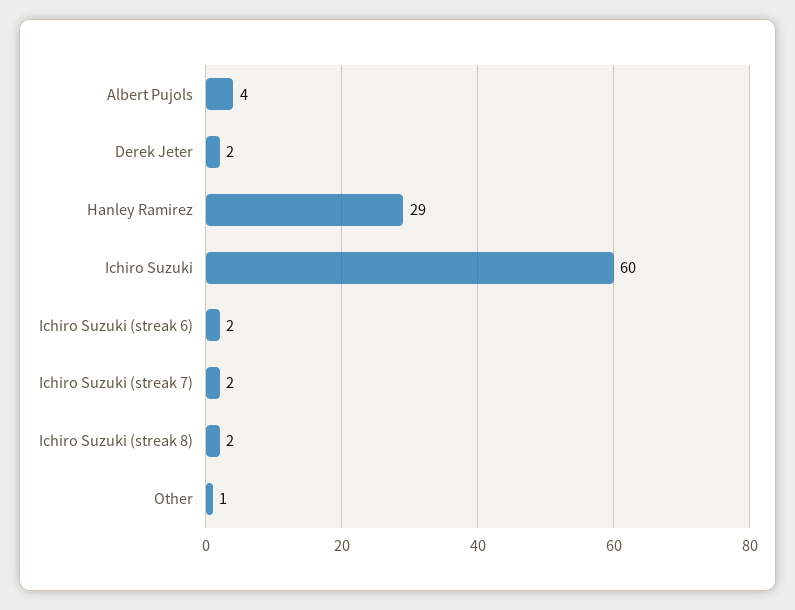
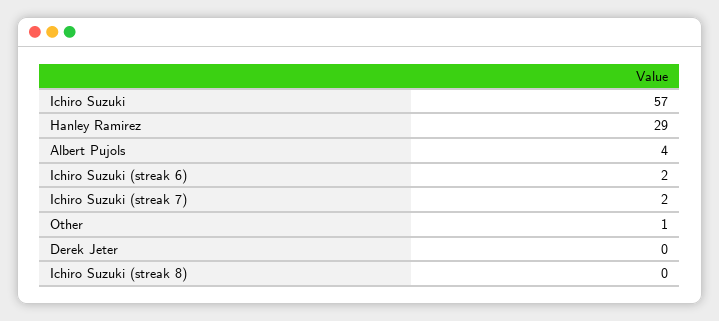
Derek Jeter: 2 -> 0
Ichiro Suzuki: 60 -> 57
Ichiro Suzuki (streak 8): 2 -> 0

